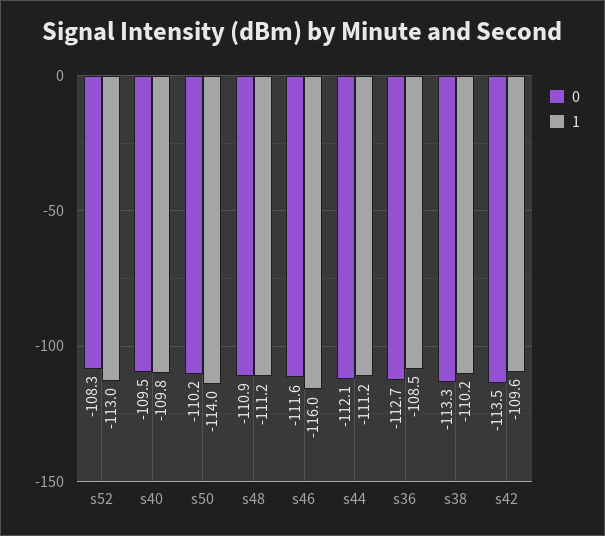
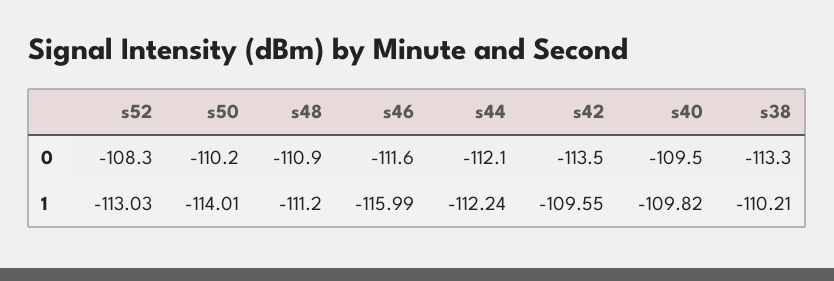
1, s44: -111.2 -> -112.24
0, s36: -112.7 -> none
1, s36: -108.5 -> none

